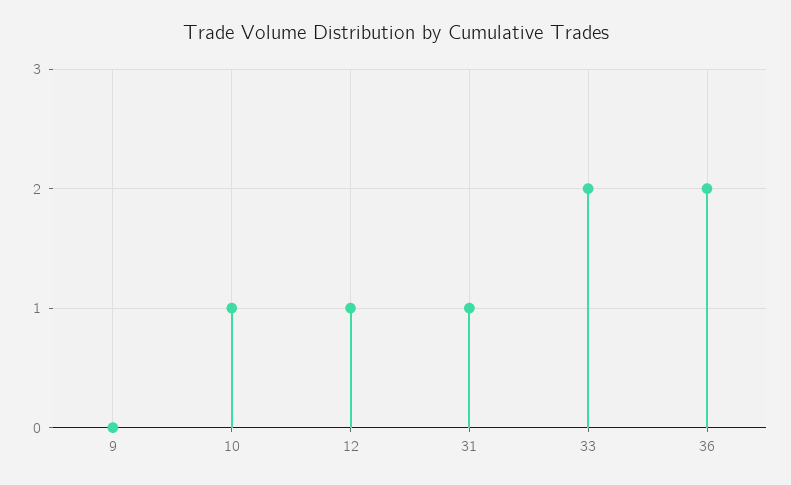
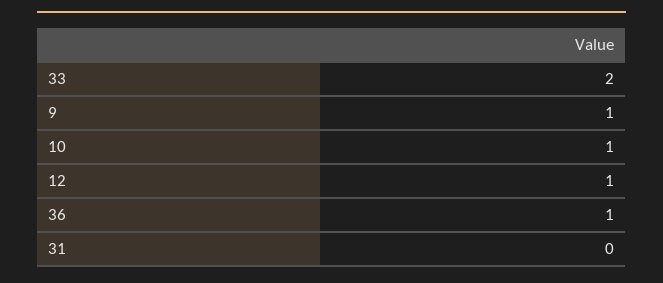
9: 0 -> 1
31: 1 -> 0
36: 2 -> 1

